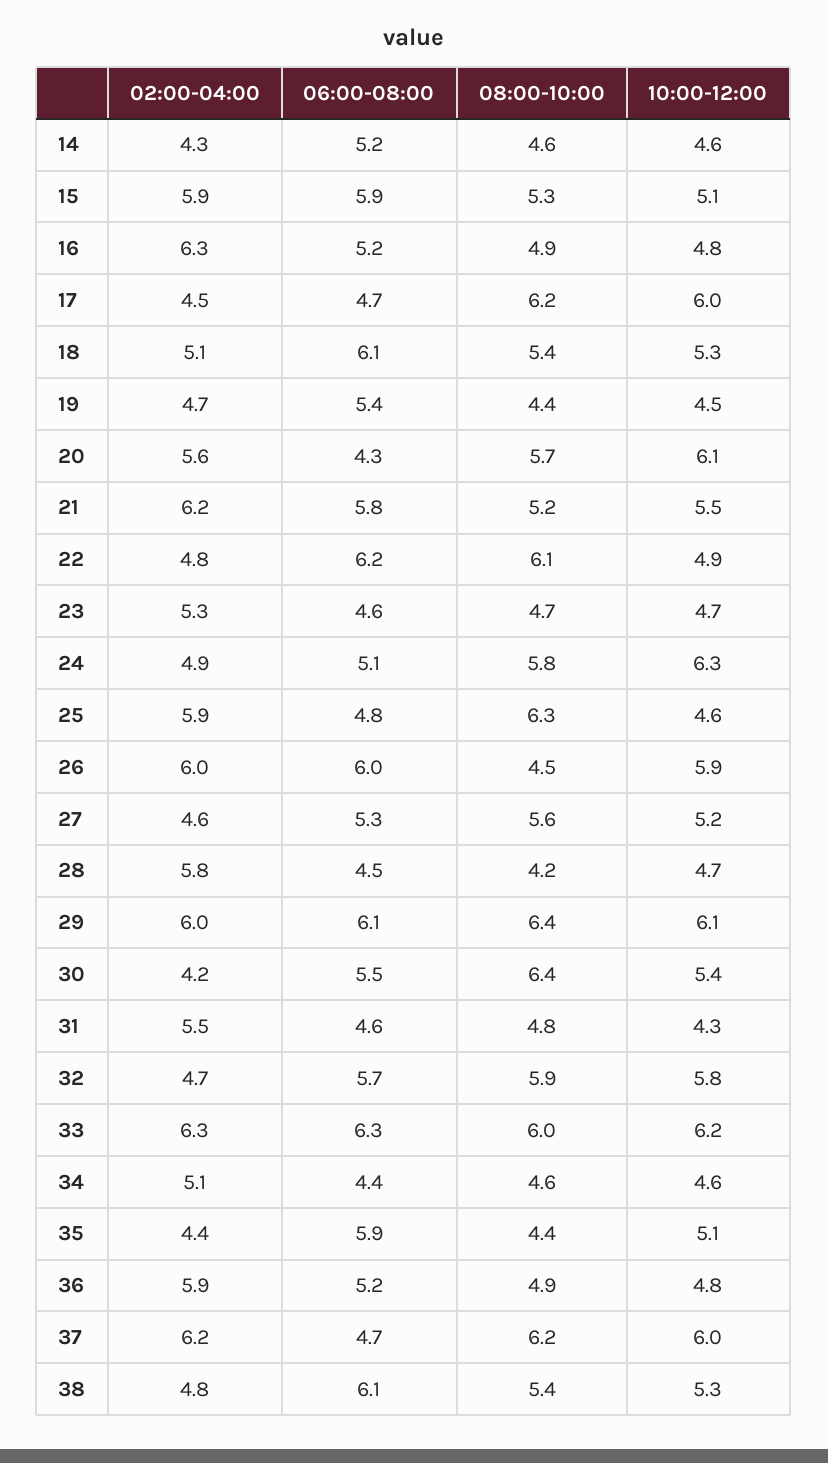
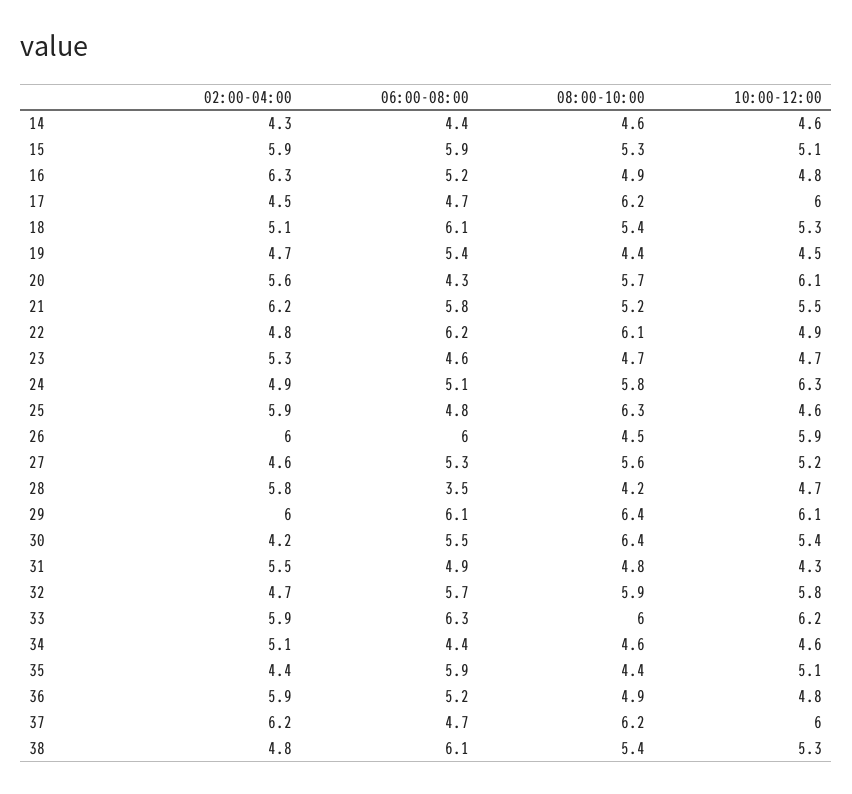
06:00-08:00, 14: 5.2 -> 4.4
06:00-08:00, 28: 4.5 -> 3.5
06:00-08:00, 31: 4.6 -> 4.9
02:00-04:00, 33: 6.3 -> 5.9

